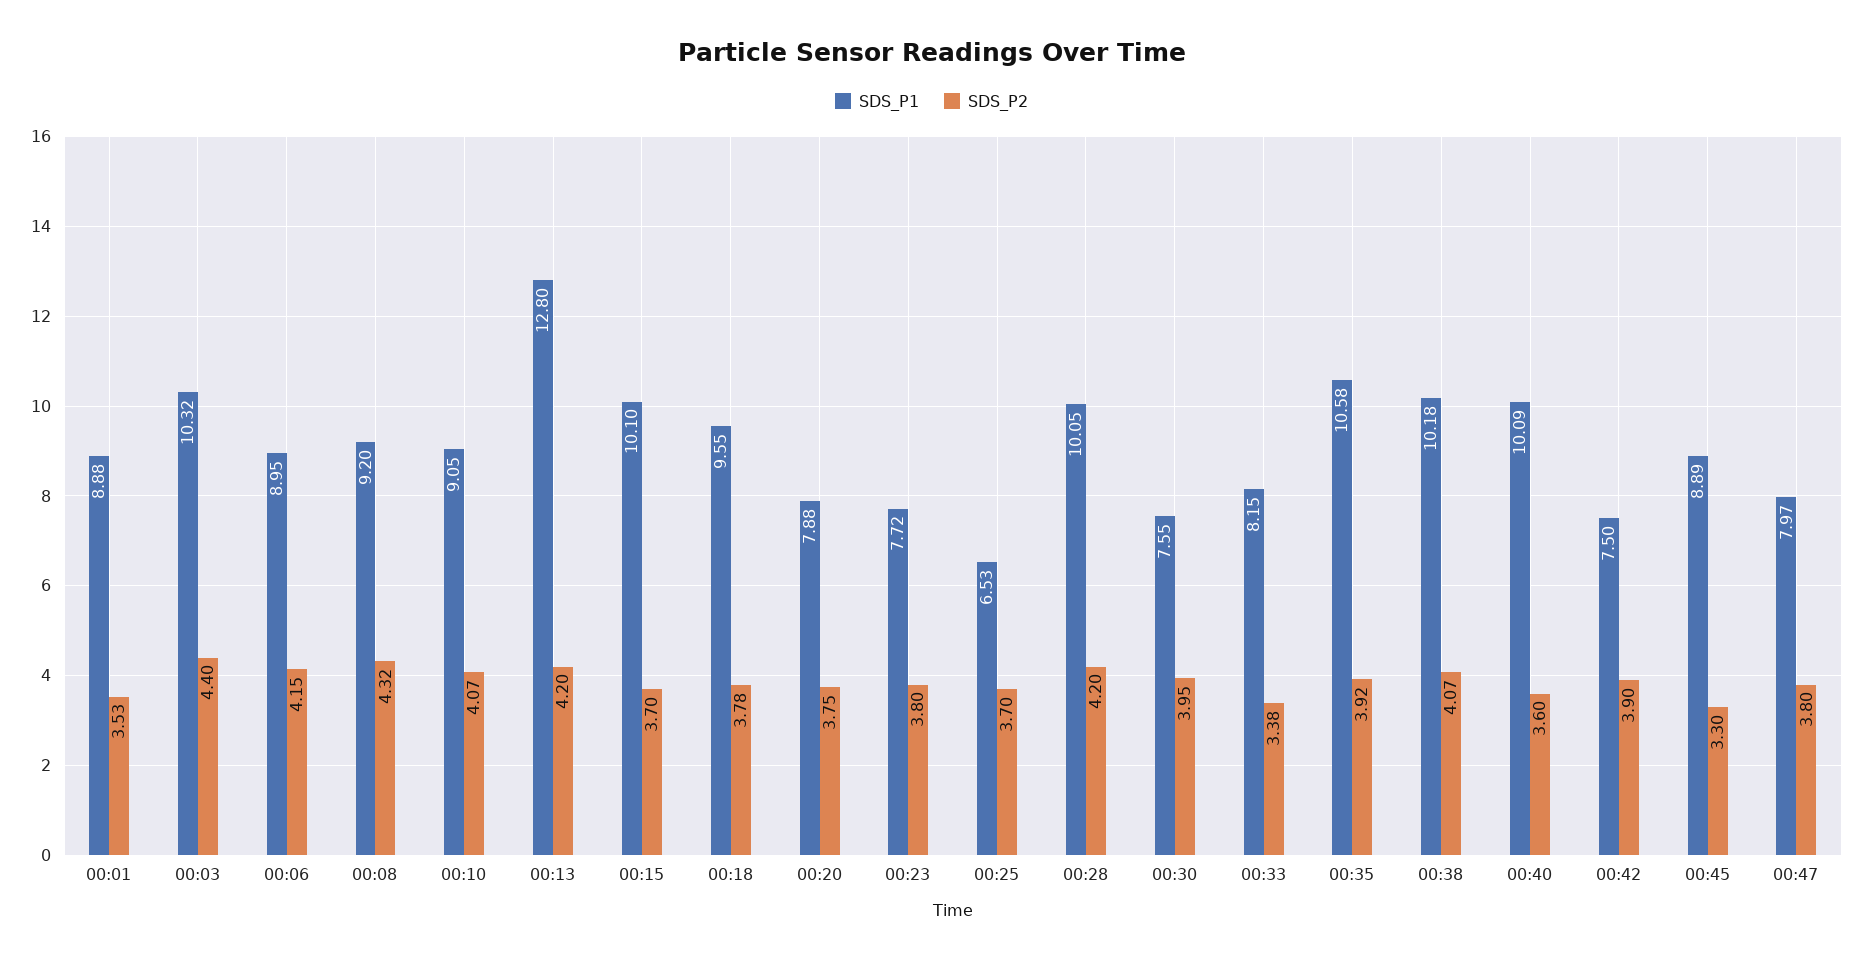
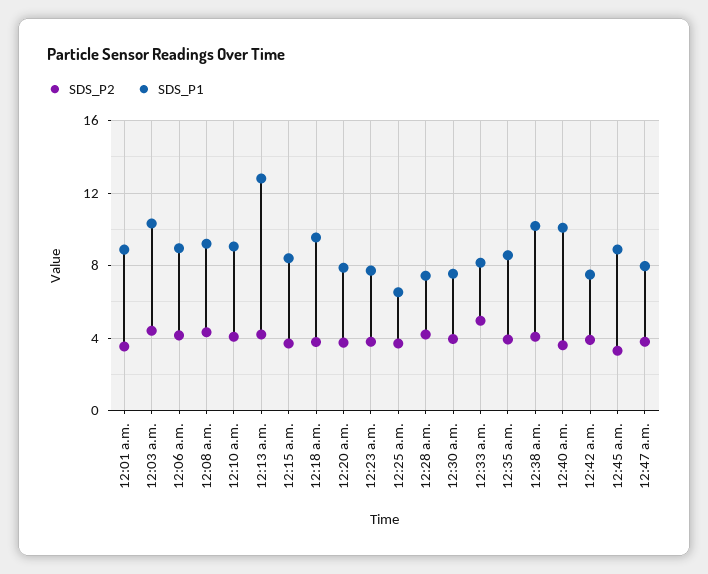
SDS_P1, 00:15: 10.1 -> 8.5
SDS_P1, 00:28: 10.05 -> 7.5
SDS_P2, 00:33: 3.38 -> 5
SDS_P1, 00:35: 10.58 -> 8.5

